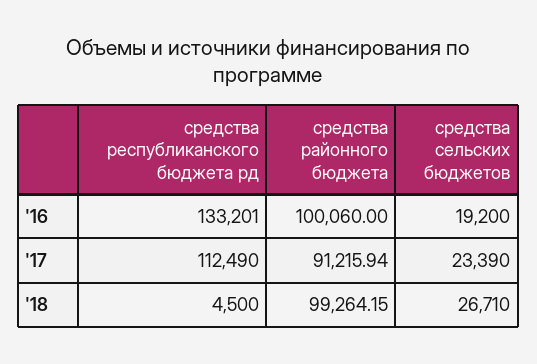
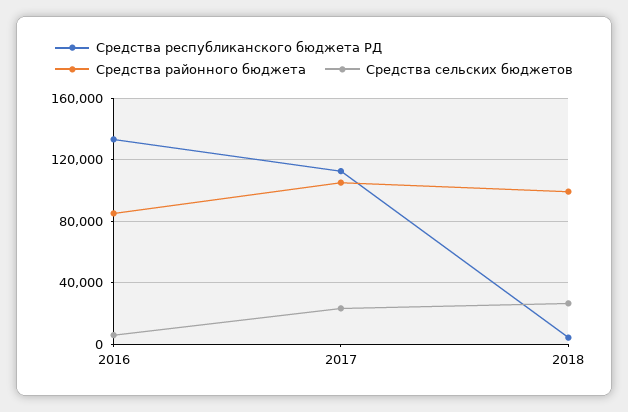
средства районного бюджета, '16: 100060 -> 85000
средства сельских бюджетов, '16: 19200 -> 5000
средства районного бюджета, '17: 91215.94 -> 105000

